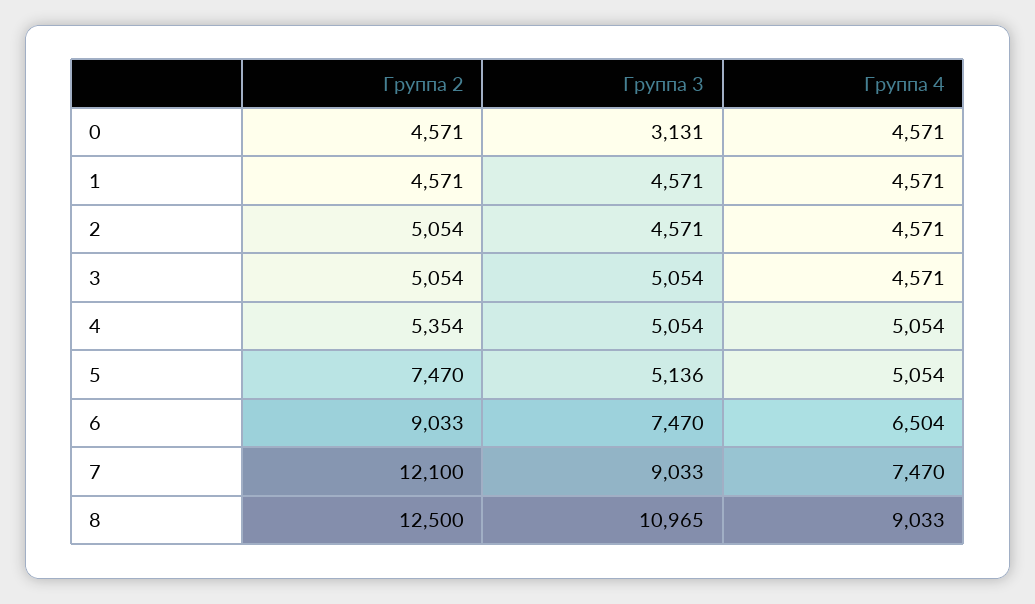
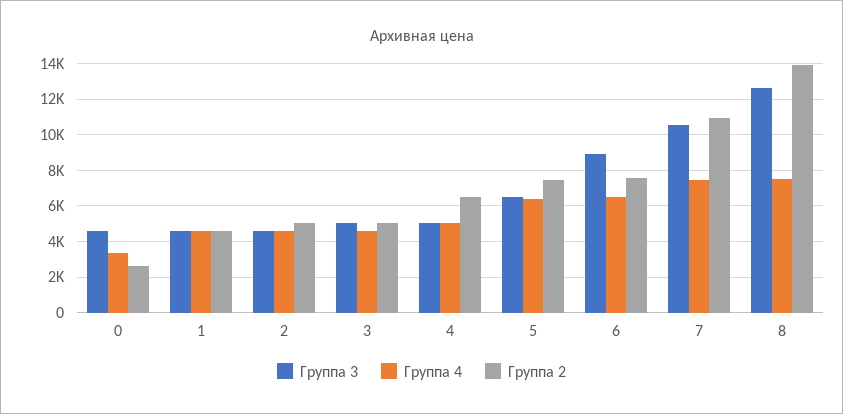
Группа 2, 0: 4571 -> 2500
Группа 3, 0: 3131 -> 4500
Группа 4, 0: 4571 -> 3500
Группа 2, 4: 5354 -> 6500
Группа 3, 5: 5136 -> 6500
Группа 4, 5: 5054 -> 6500
Группа 2, 6: 9033 -> 7500
Группа 3, 6: 7470 -> 9000
Группа 2, 7: 12100 -> 11000
Группа 3, 7: 9033 -> 10500
Группа 2, 8: 12500 -> 14000
Группа 3, 8: 10965 -> 12500
Группа 4, 8: 9033 -> 7500

